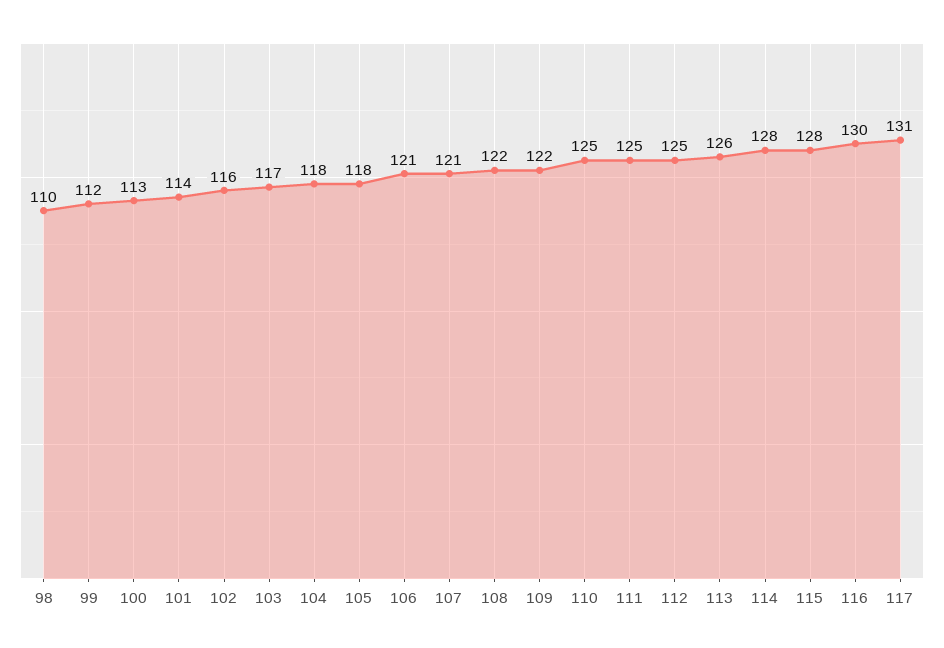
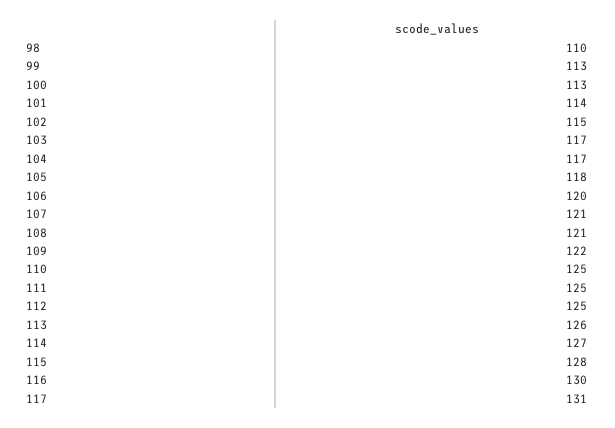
99: 112 -> 113
102: 116 -> 115
104: 118 -> 117
106: 121 -> 120
108: 122 -> 121
114: 128 -> 127

